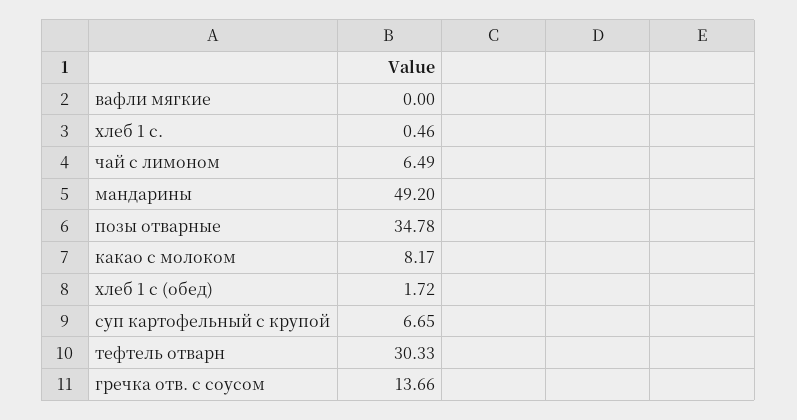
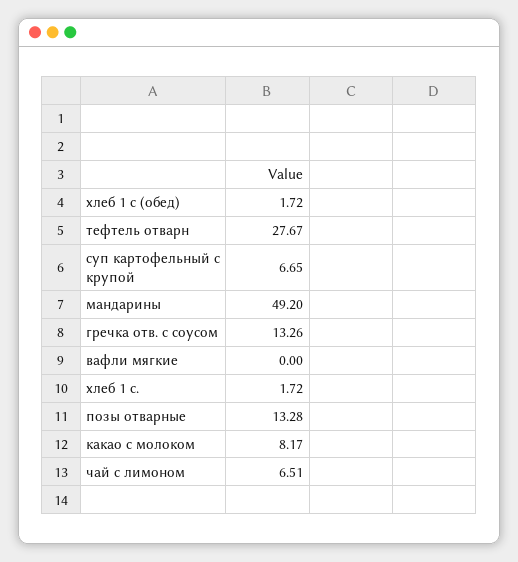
хлеб 1 с.: 0.46 -> 1.72
чай с лимоном: 6.49 -> 6.51
позы отварные: 34.78 -> 13.28
тефтель отварн: 30.33 -> 27.67
гречка отв. с соусом: 13.66 -> 13.26

